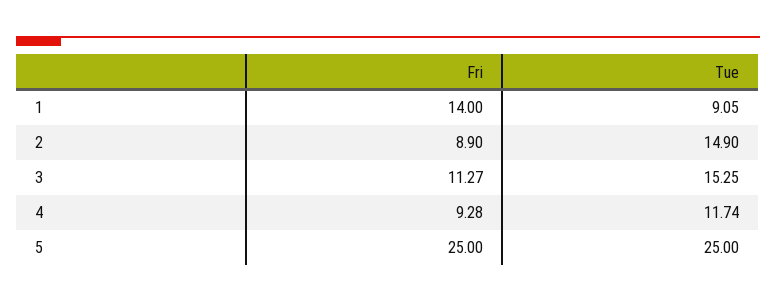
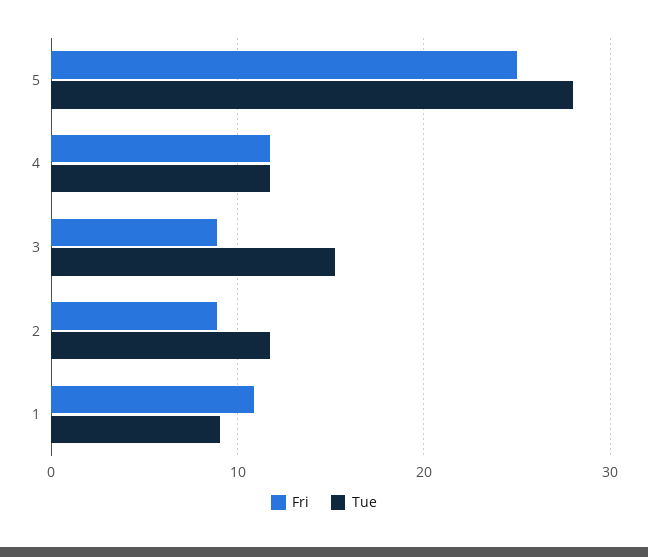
Fri, 1: 14 -> 11
Tue, 2: 14.9 -> 12
Fri, 3: 11.27 -> 9
Fri, 4: 9.28 -> 12
Tue, 5: 25 -> 28

